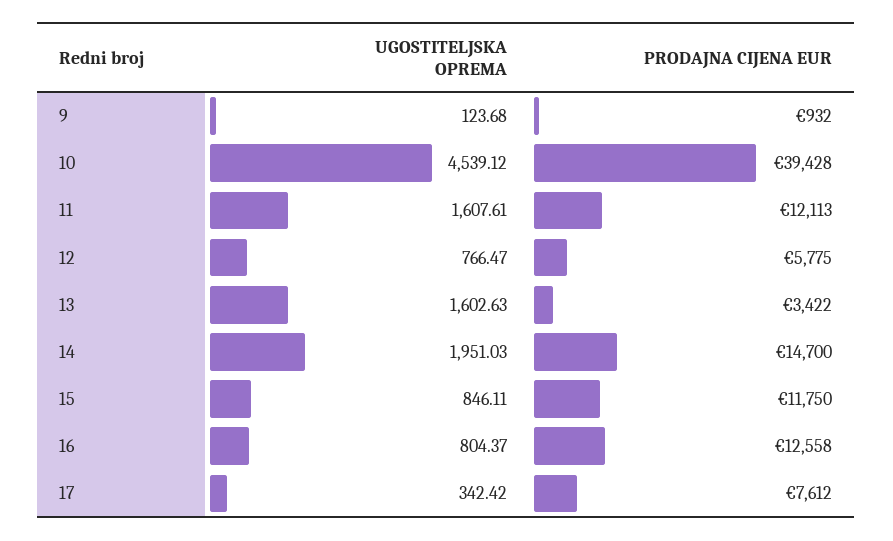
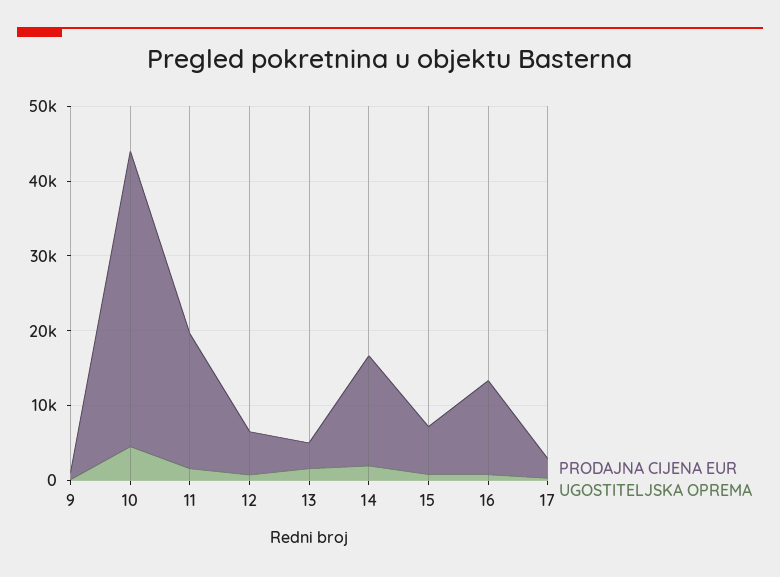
PRODAJNA CIJENA EUR, 11: 12113 -> 18000
PRODAJNA CIJENA EUR, 15: 11750 -> 6000
PRODAJNA CIJENA EUR, 17: 7612 -> 2000

